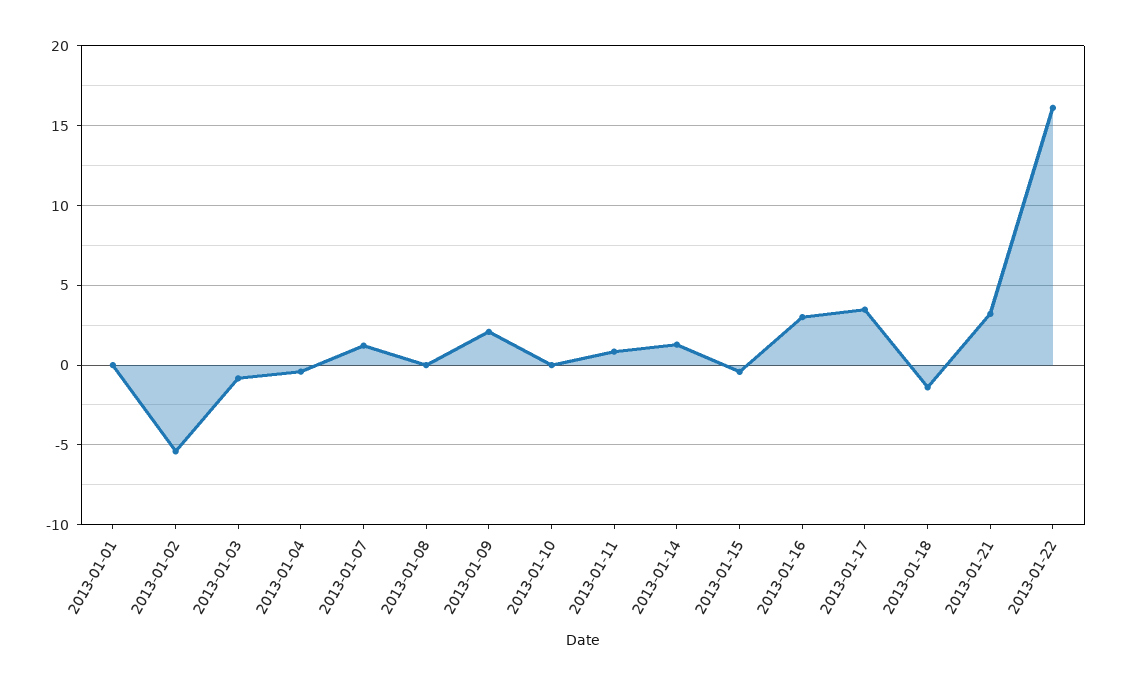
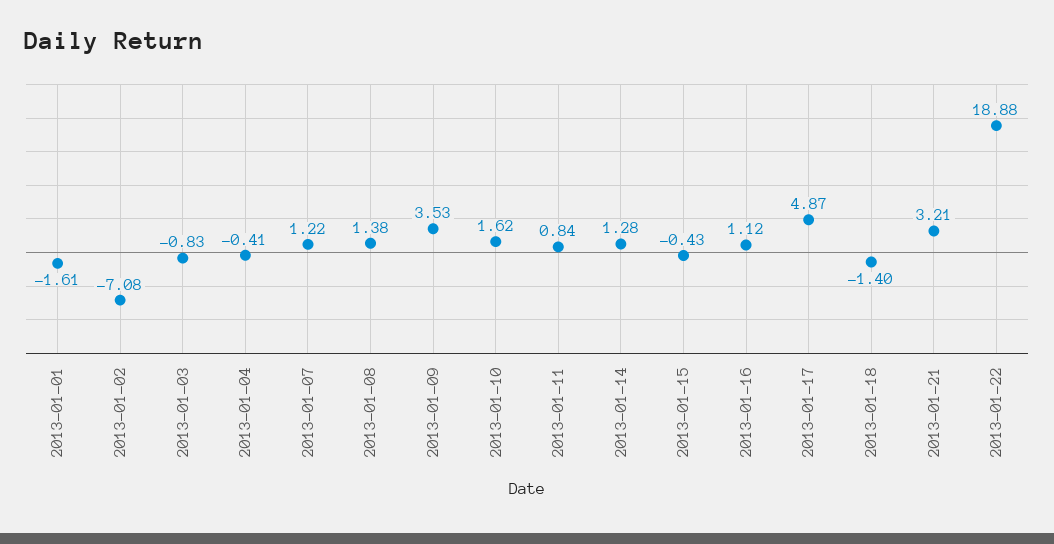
2013-01-01: 0 -> -1.61
2013-01-02: -5.5 -> -7.08
2013-01-08: 0 -> 1.38
2013-01-09: 2 -> 3.53
2013-01-10: 0 -> 1.62
2013-01-16: 3 -> 1.12
2013-01-17: 3.5 -> 4.87
2013-01-22: 16 -> 18.88

